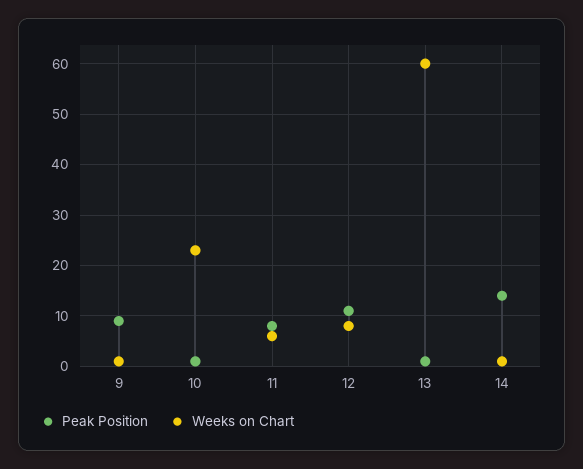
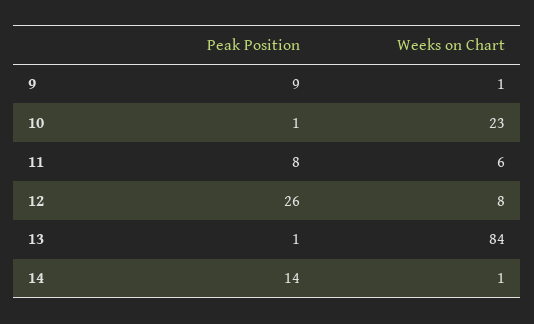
Peak Position, 12: 10 -> 26
Weeks on Chart, 13: 60 -> 84

